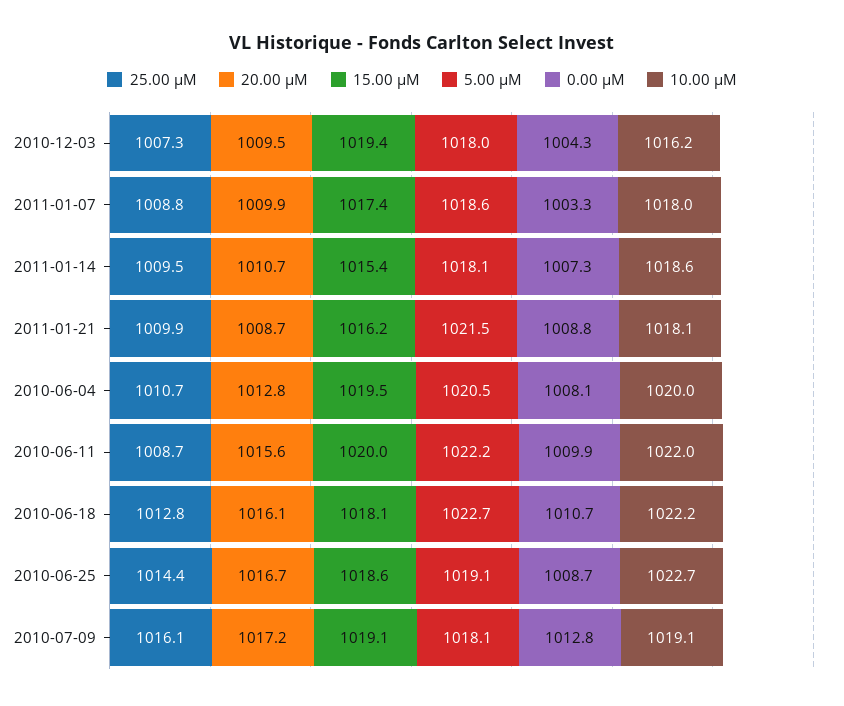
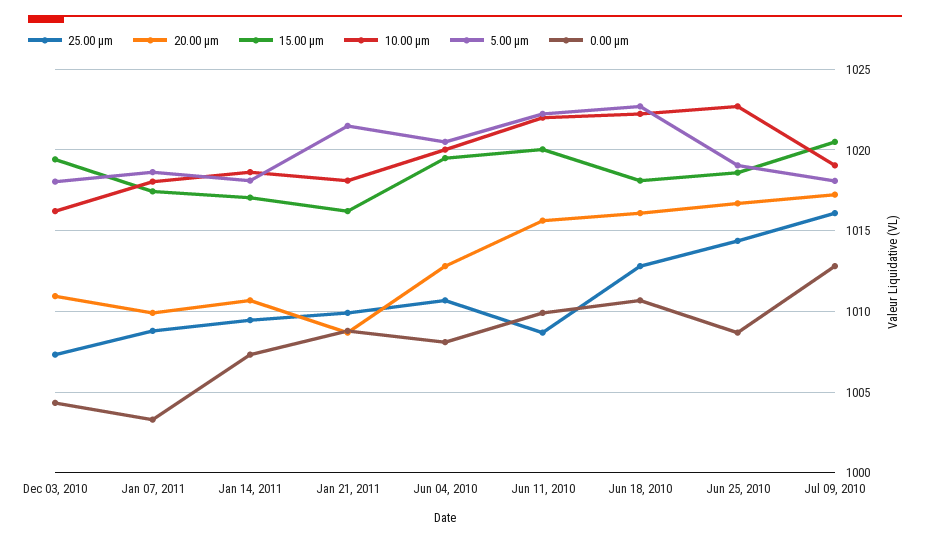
20.00 μM, 2010-12-03: 1009.5 -> 1011
15.00 μM, 2011-01-14: 1015.4 -> 1017
15.00 μM, 2010-07-09: 1019.1 -> 1020.5

